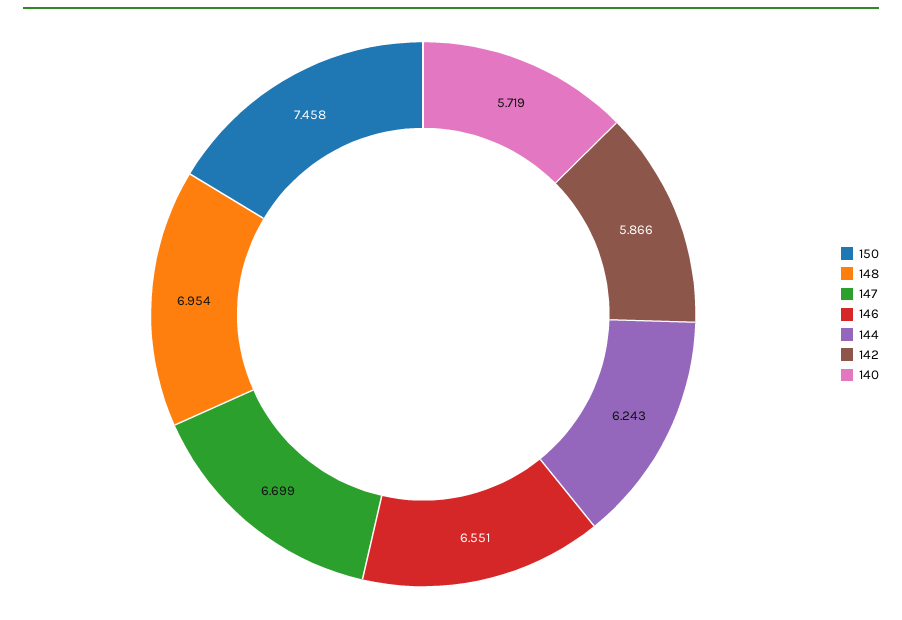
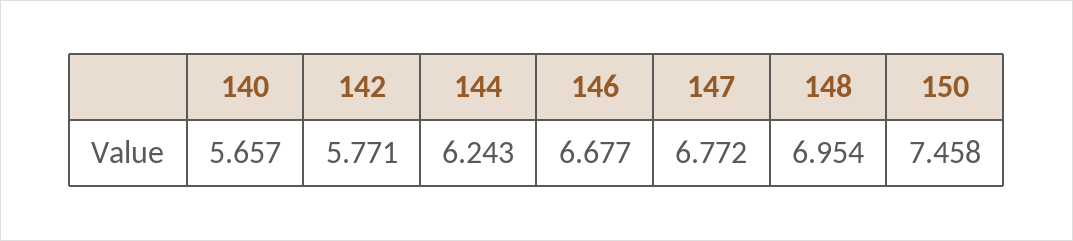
147: 6.699 -> 6.772
146: 6.551 -> 6.677
142: 5.866 -> 5.771
140: 5.719 -> 5.657

